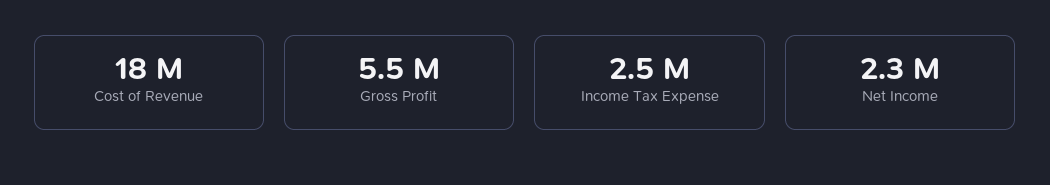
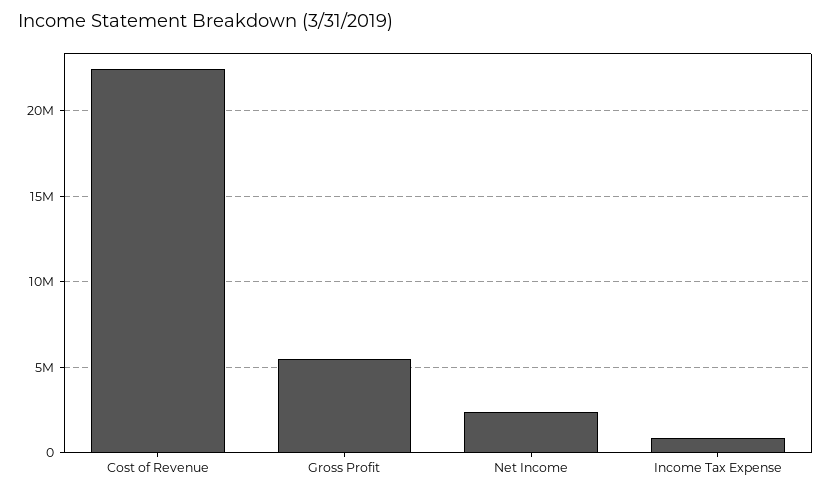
Cost of Revenue: 18000000 -> 22500000
Income Tax Expense: 2500000 -> 1000000

